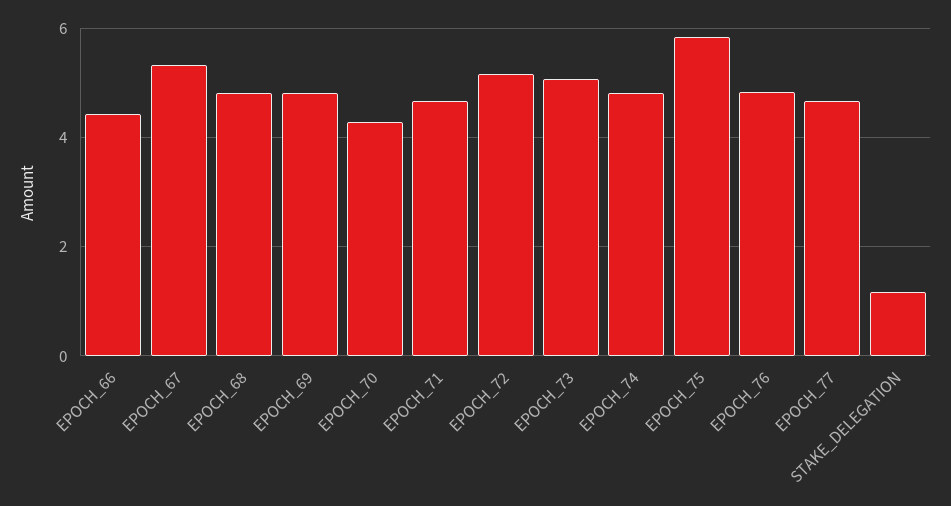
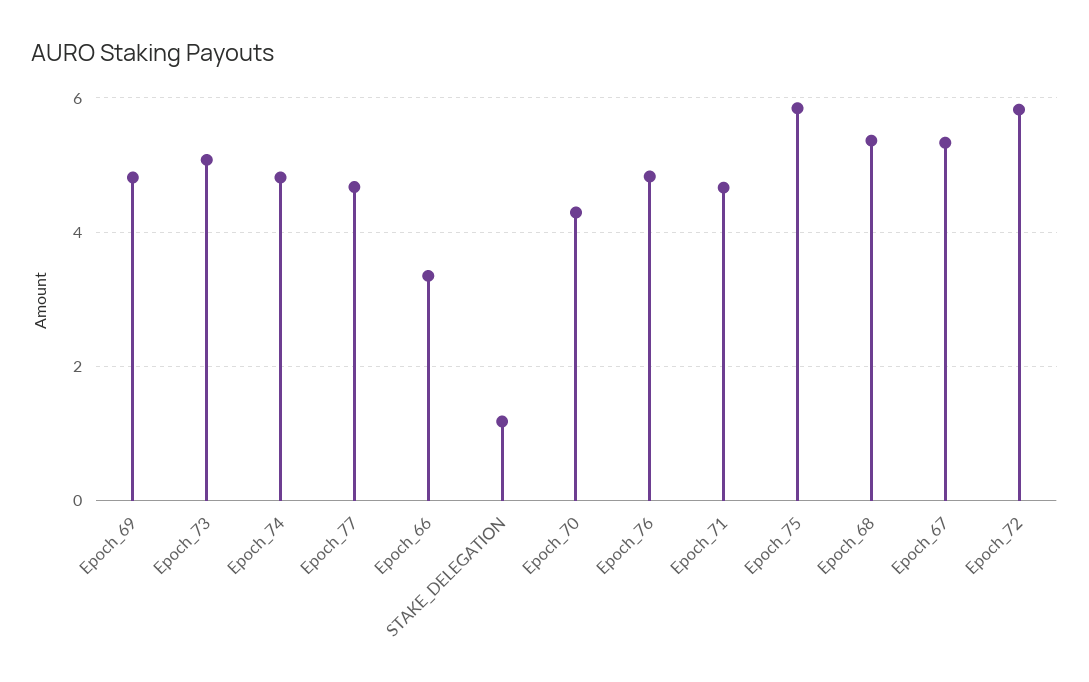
EPOCH_66: 4.4 -> 3.4
EPOCH_68: 4.8 -> 5.4
EPOCH_72: 5.2 -> 5.8

